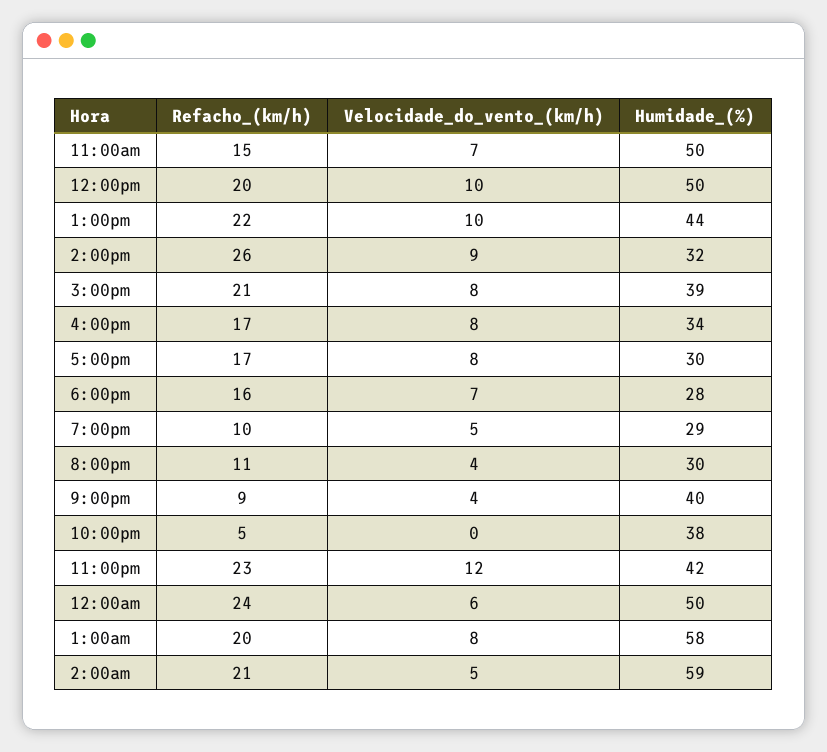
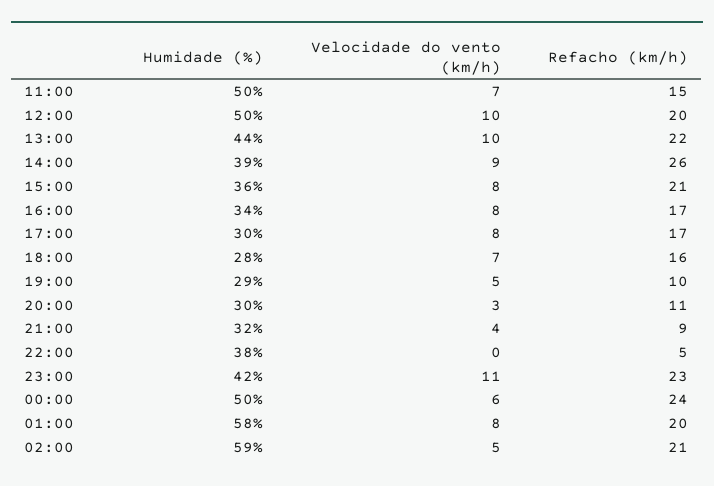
Humidade_(%), 2:00pm: 32 -> 39
Humidade_(%), 3:00pm: 39 -> 36
Velocidade_do_vento_(km/h), 8:00pm: 4 -> 3
Humidade_(%), 9:00pm: 40 -> 32
Velocidade_do_vento_(km/h), 11:00pm: 12 -> 11

